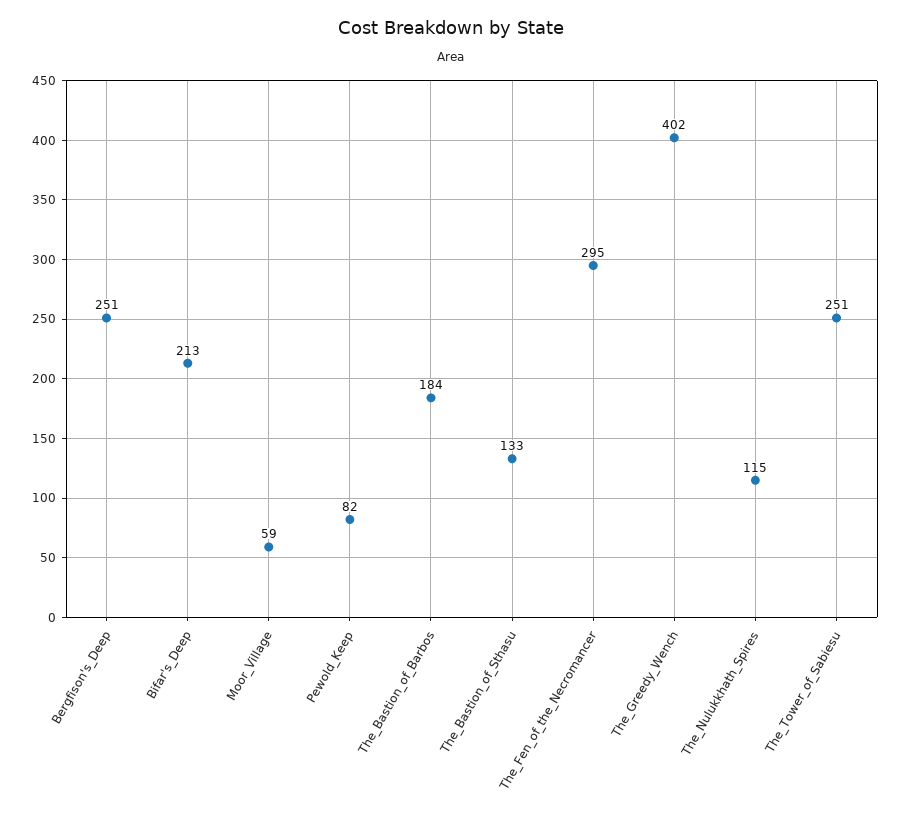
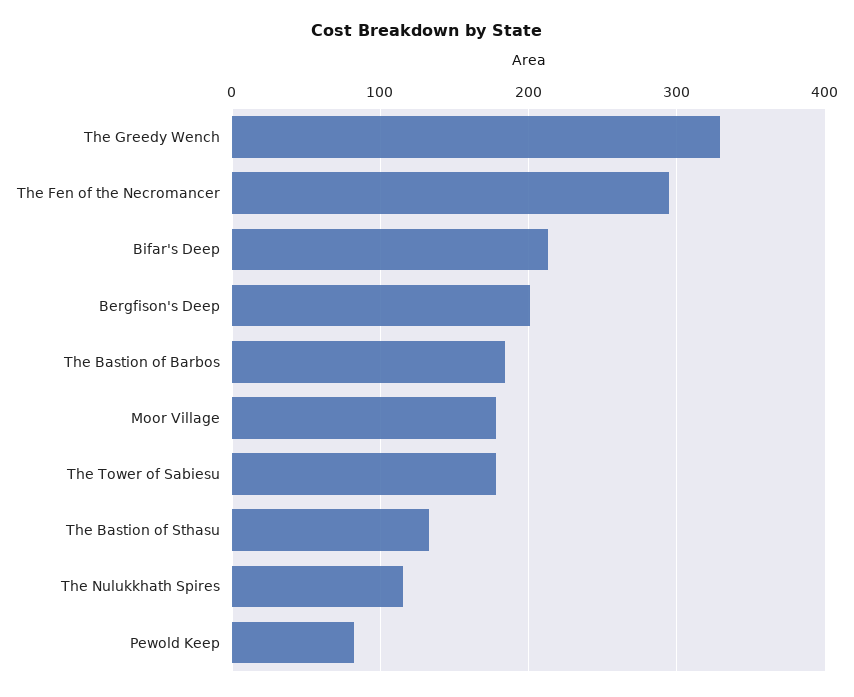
Bergfison's_Deep: 251 -> 200
Moor_Village: 59 -> 180
The_Greedy_Wench: 402 -> 330
The_Tower_of_Sabiesu: 251 -> 180

